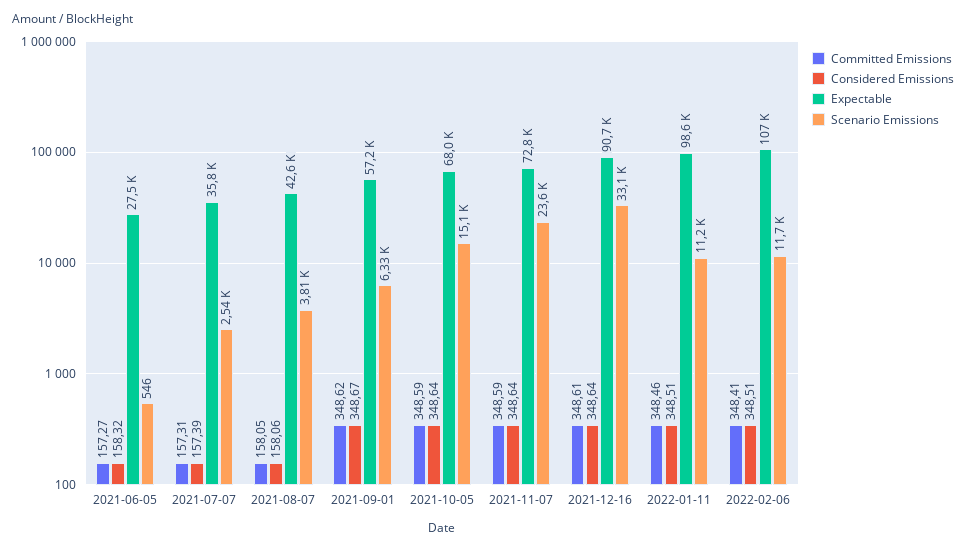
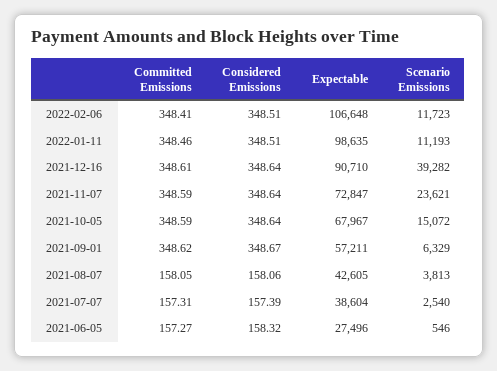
Expectable, 2021-07-07: 35800 -> 38604
Scenario Emissions, 2021-12-16: 33100 -> 39282

